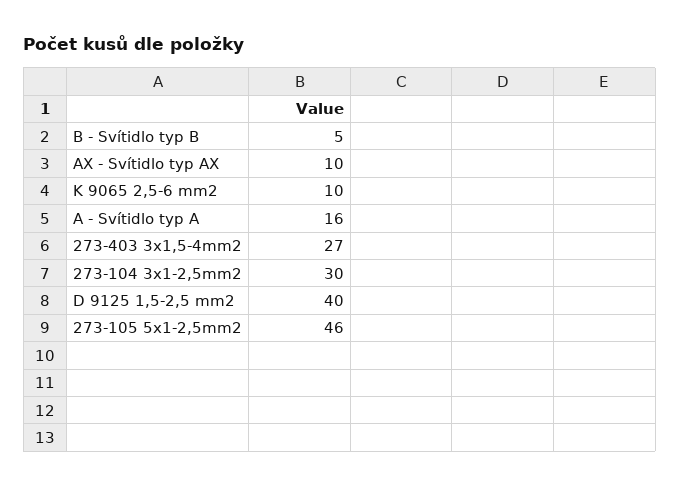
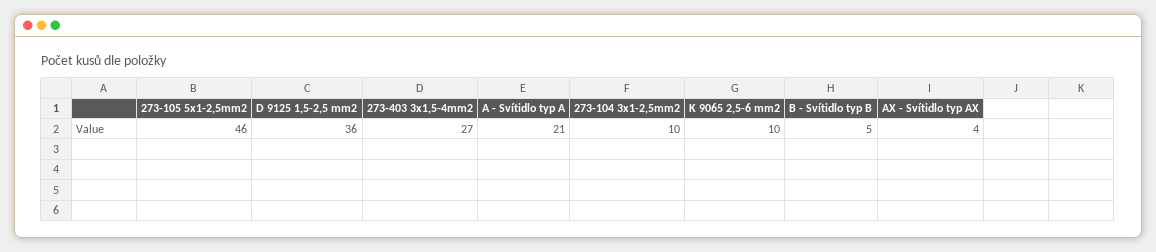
AX - Svítidlo typ AX: 10 -> 4
A - Svítidlo typ A: 16 -> 21
273-104 3x1-2,5mm2: 30 -> 10
D 9125 1,5-2,5 mm2: 40 -> 36

